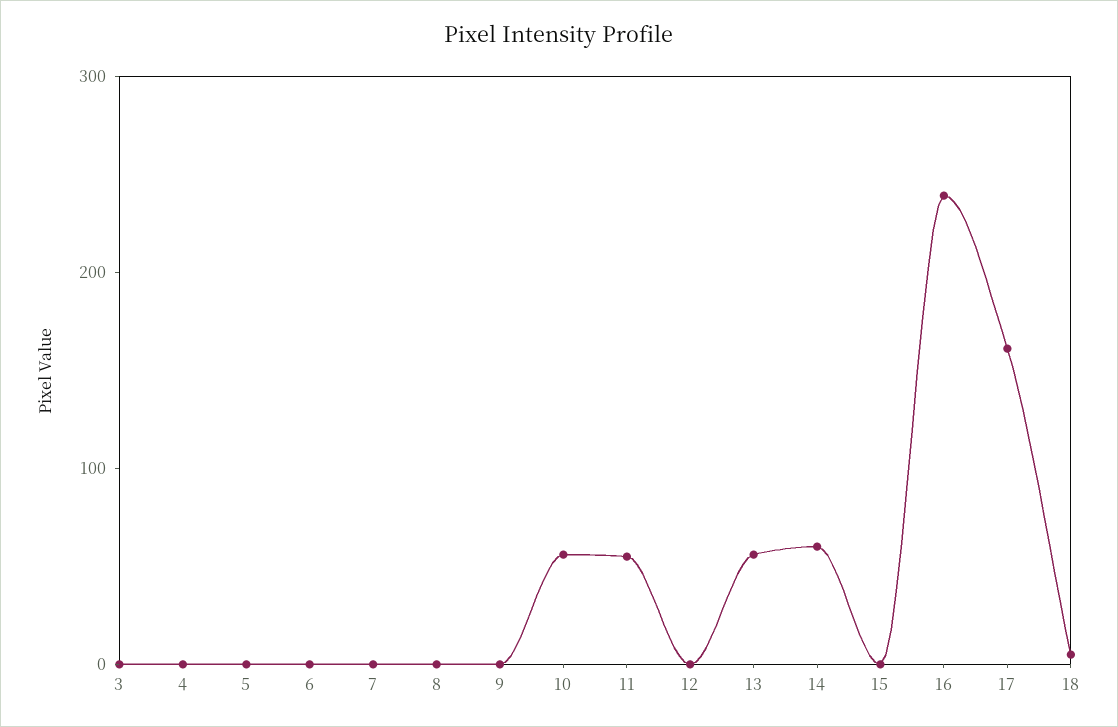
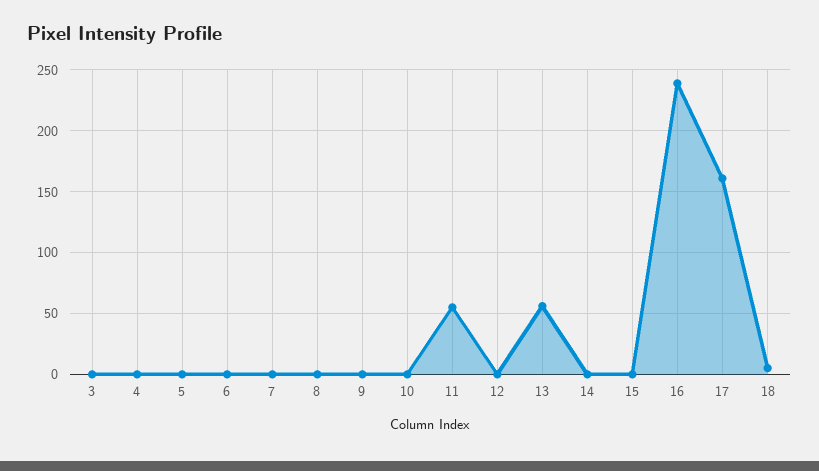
10: 60 -> 0
14: 60 -> 0

